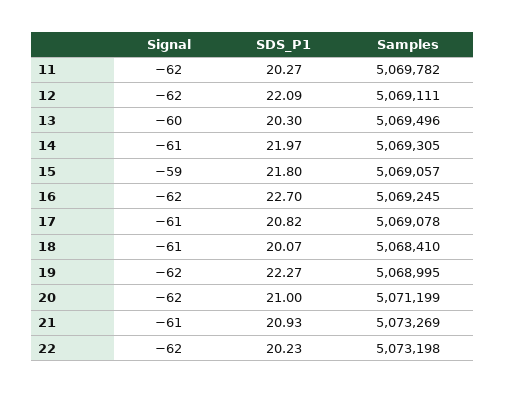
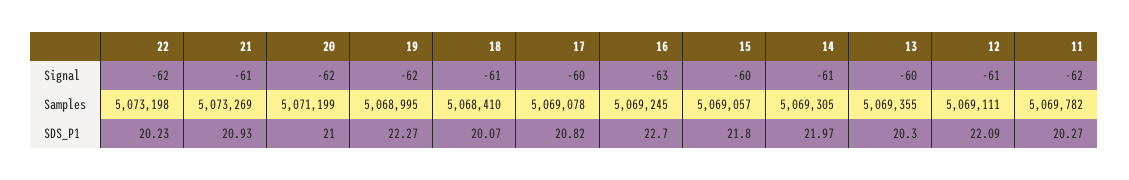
Signal, 12: -62 -> -61
Samples, 13: 5069496 -> 5069355
Signal, 15: -59 -> -60
Signal, 16: -62 -> -63
Signal, 17: -61 -> -60

